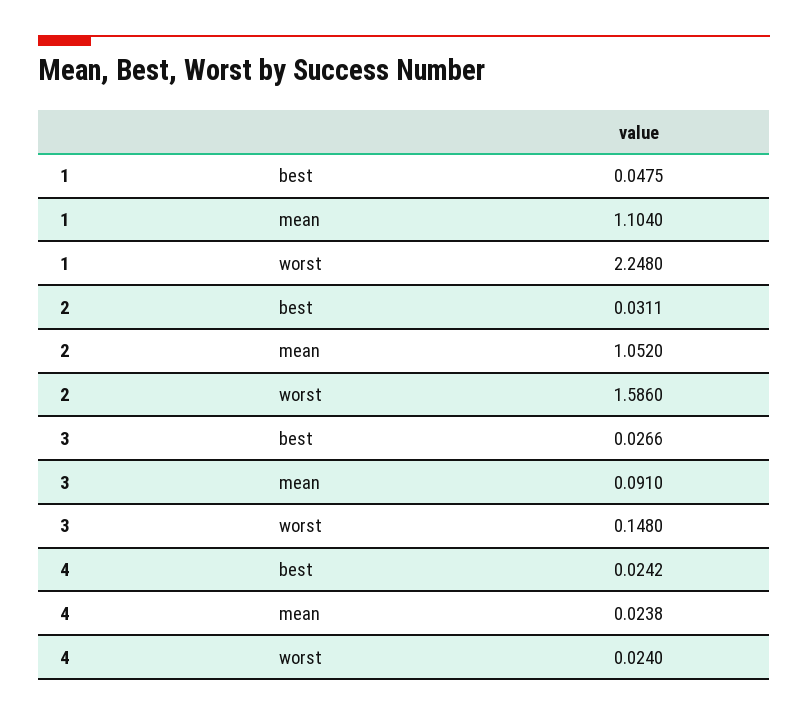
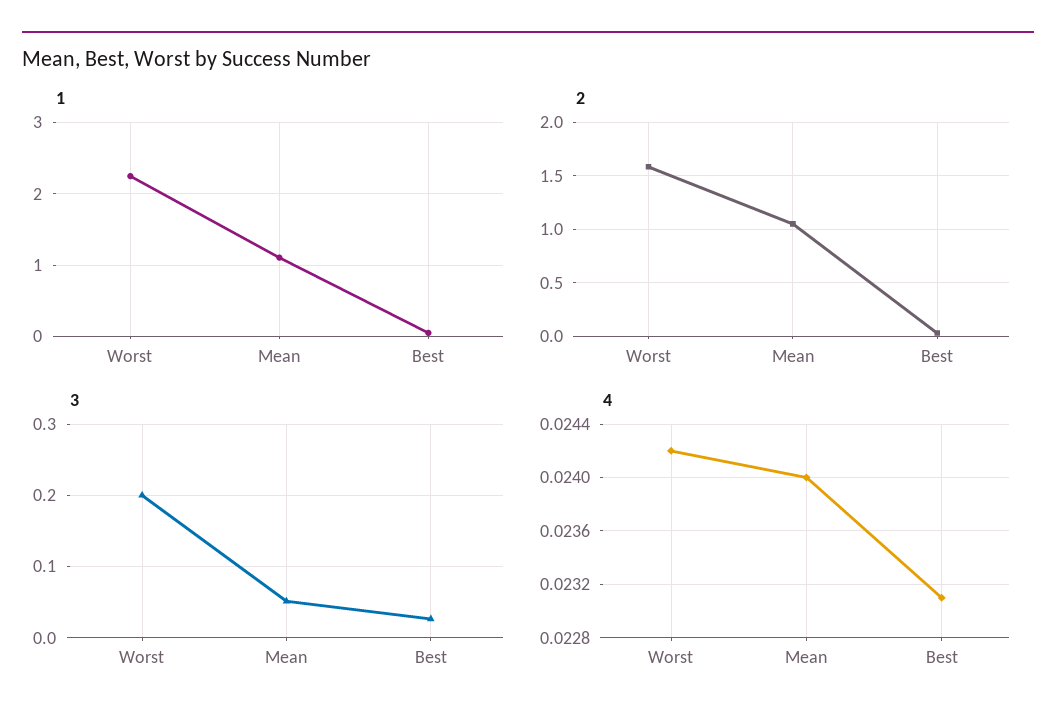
3, mean: 0.091 -> 0.05
3, worst: 0.148 -> 0.2
4, best: 0.0242 -> 0.0231
4, mean: 0.0238 -> 0.024
4, worst: 0.024 -> 0.0242

